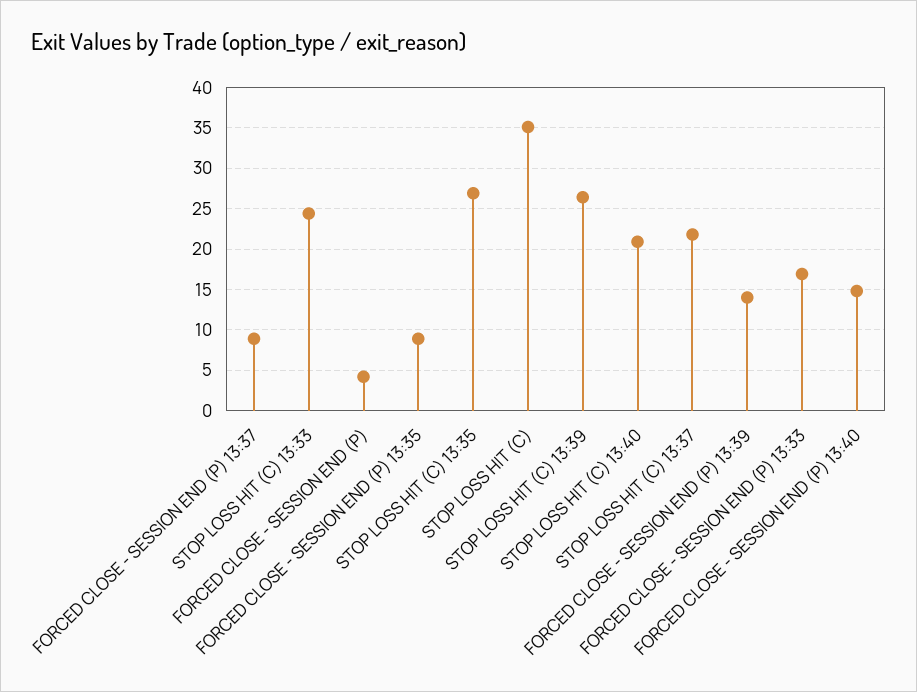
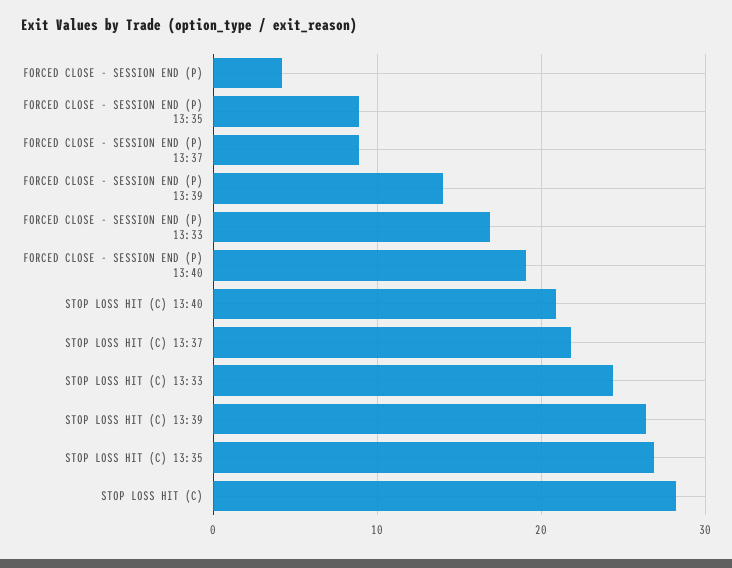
STOP LOSS HIT (C): 35 -> 28
FORCED CLOSE - SESSION END (P) 13:40: 15 -> 19

